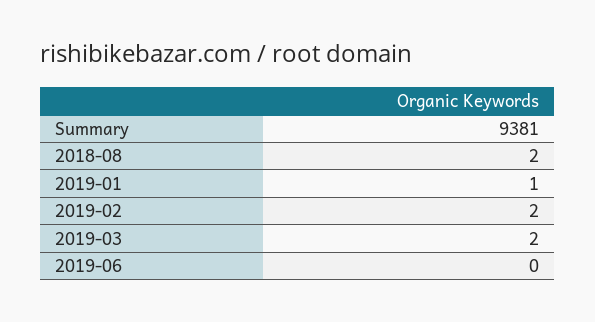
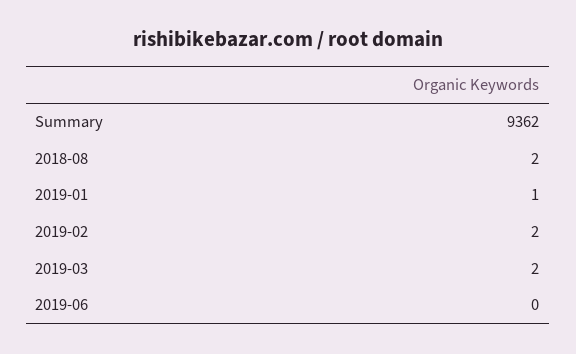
Summary: 9381 -> 9362

